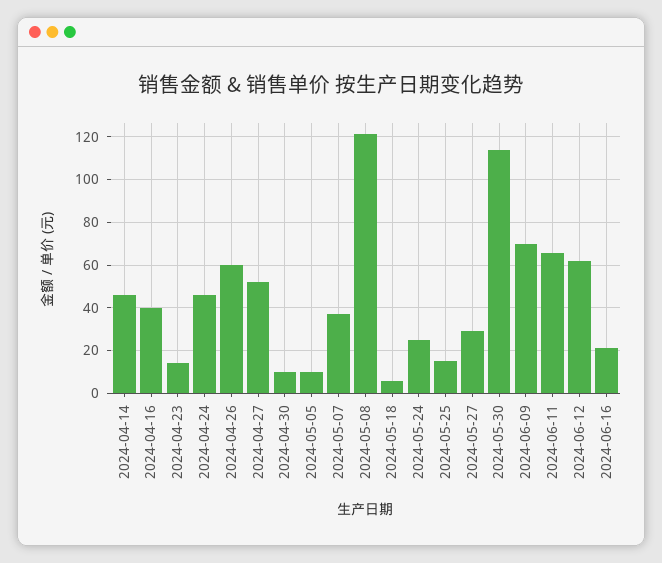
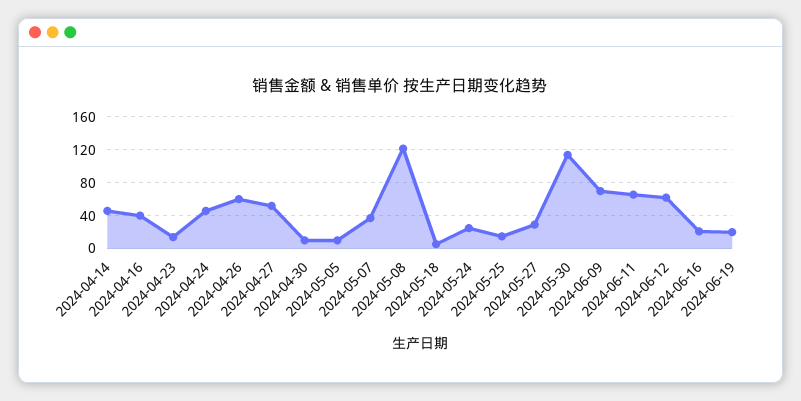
2024-06-19: none -> 20

